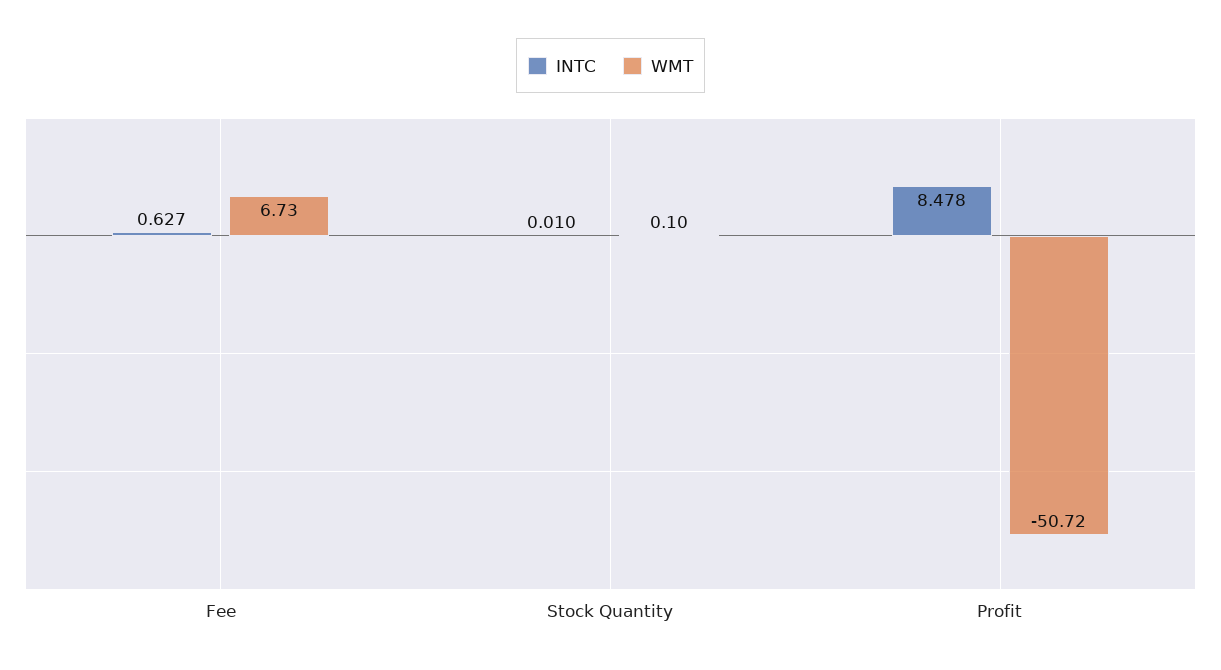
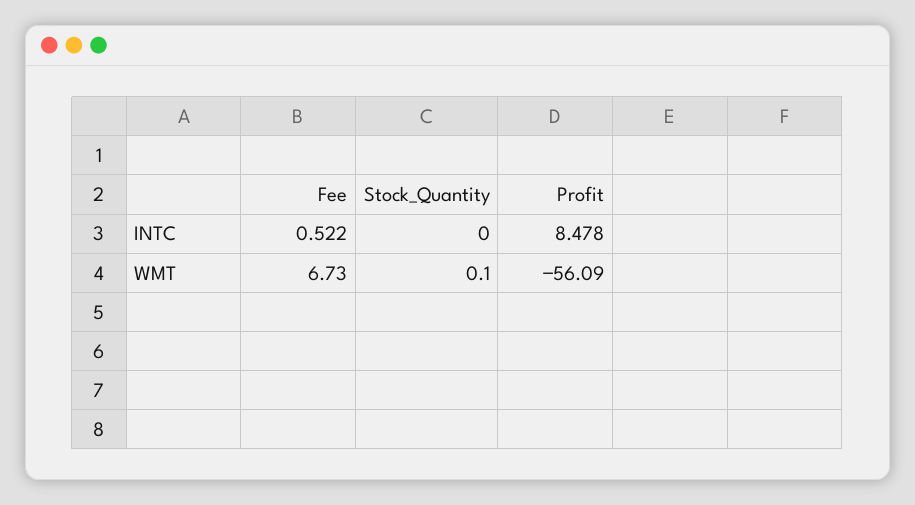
INTC, Fee: 0.627 -> 0.522
INTC, Stock Quantity: 0.01 -> 0
WMT, Profit: -50.72 -> -56.09

